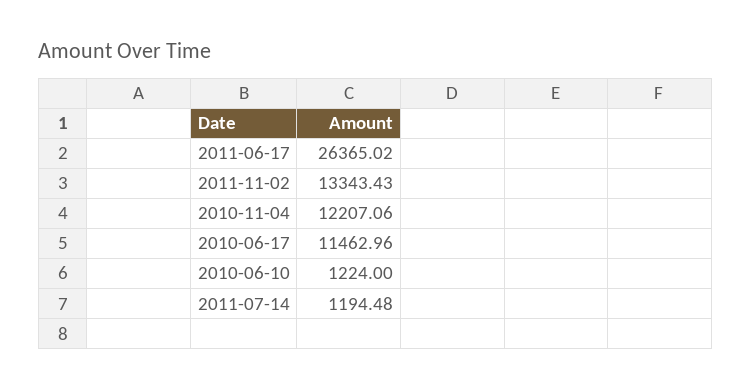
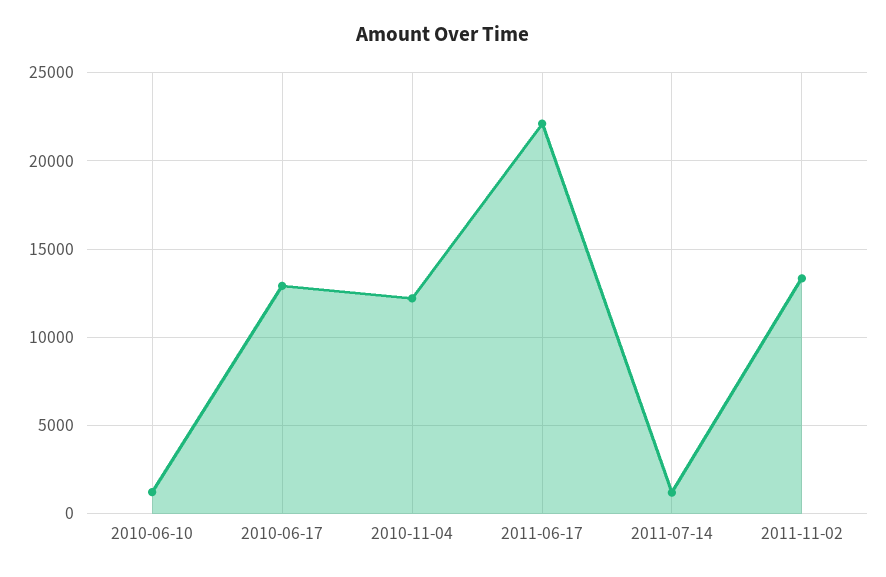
2011-06-17: 26365.02 -> 22000
2010-06-17: 11462.96 -> 13000

